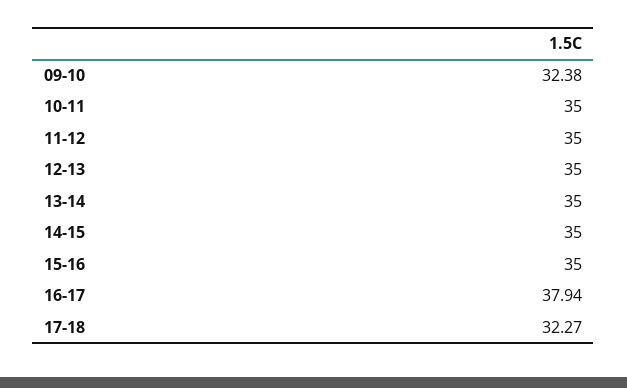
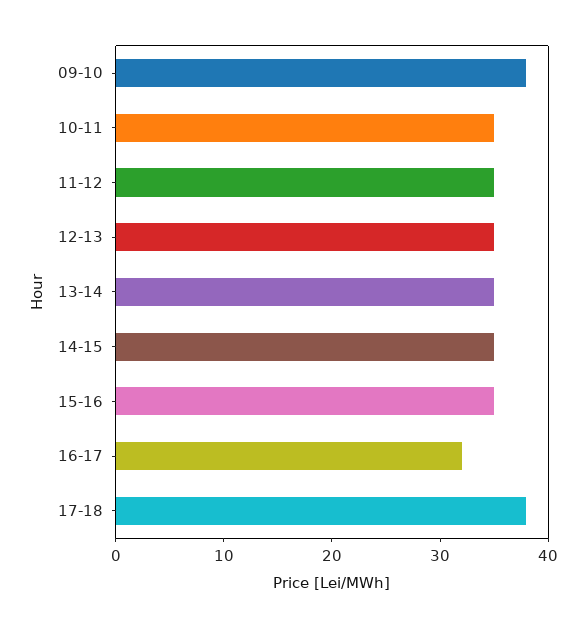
09-10: 32.38 -> 38
16-17: 37.94 -> 32
17-18: 32.27 -> 38

